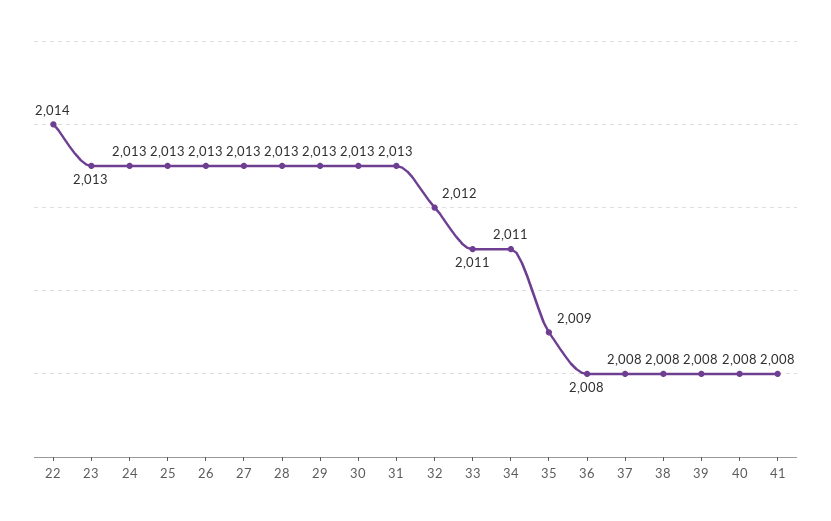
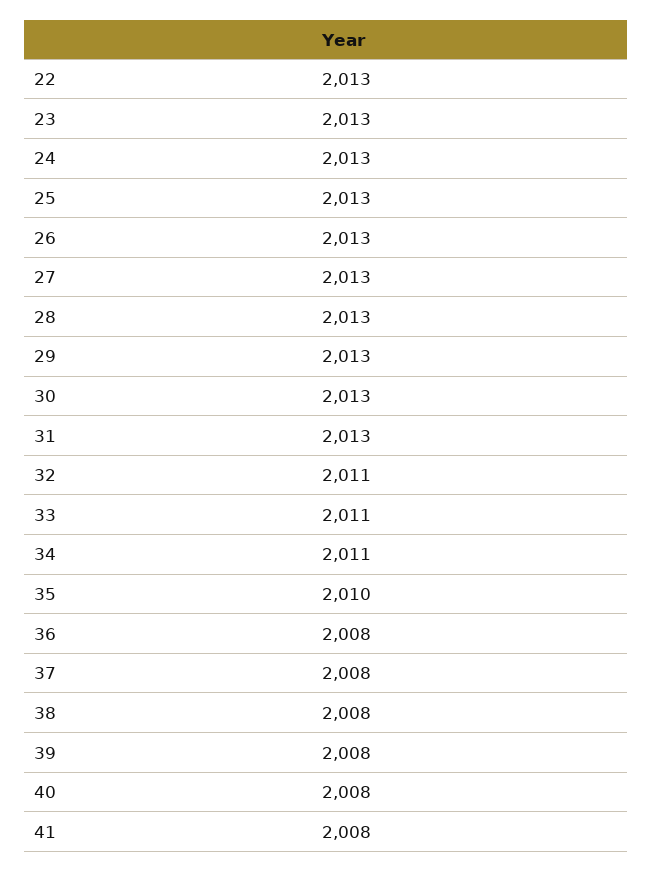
22: 2014 -> 2013
32: 2012 -> 2011
35: 2009 -> 2010

